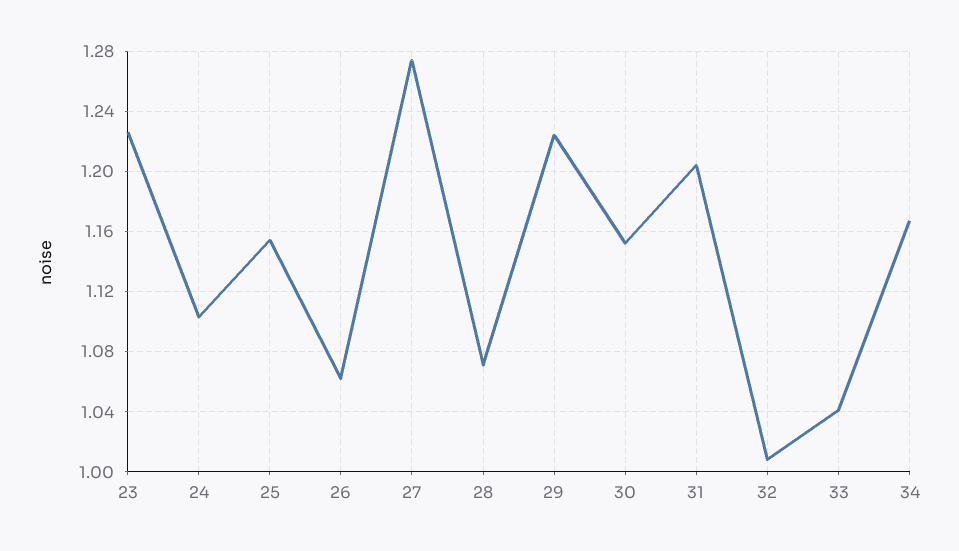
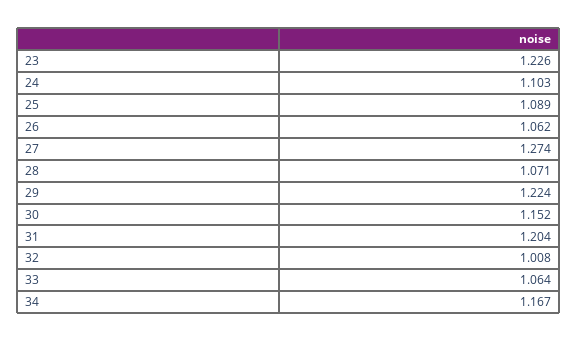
25: 1.155 -> 1.089
33: 1.04 -> 1.064

